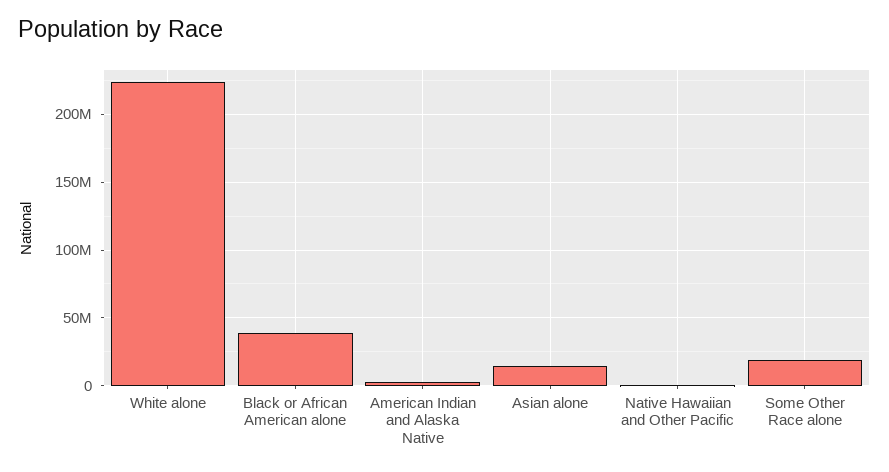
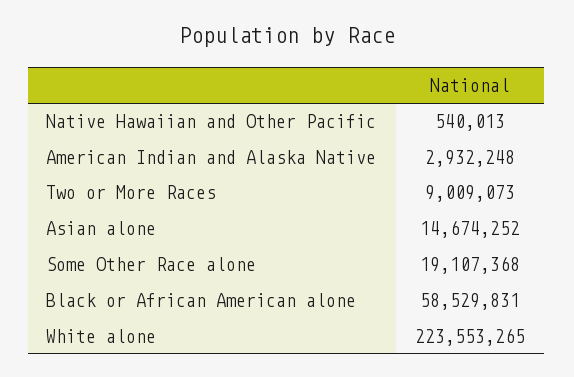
Black or African American alone: 40000000 -> 58529831
Two or More Races: none -> 9009073

